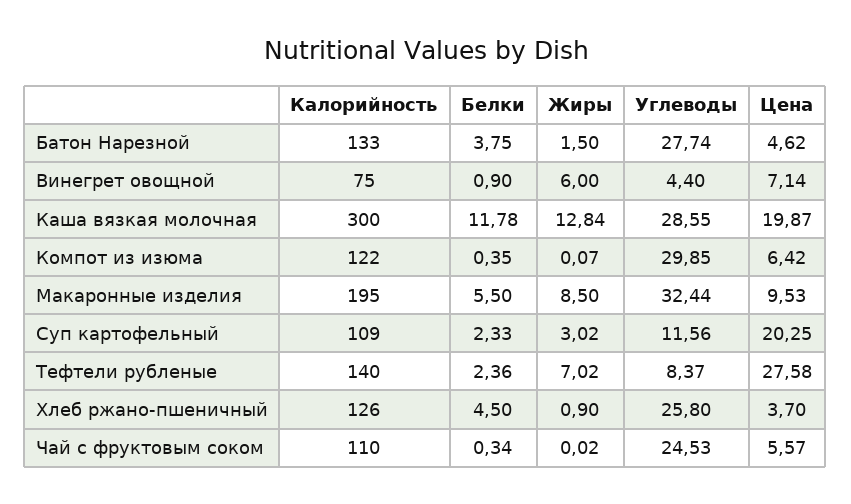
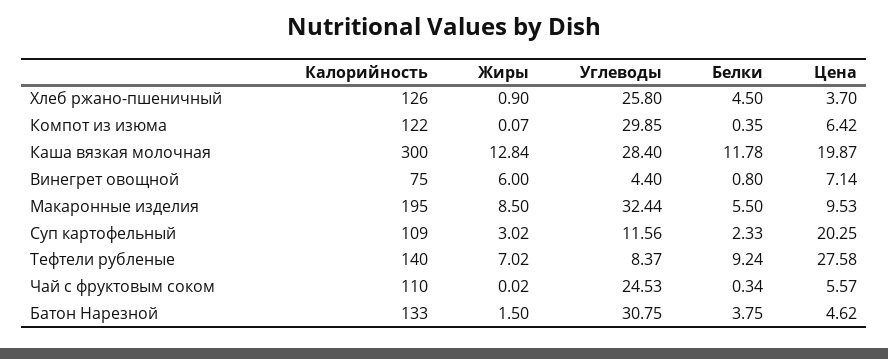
Углеводы, Батон Нарезной: 27.74 -> 30.75
Белки, Винегрет овощной: 0.9 -> 0.8
Углеводы, Каша вязкая молочная: 28.55 -> 28.4
Белки, Тефтели рубленые: 2.36 -> 9.24

